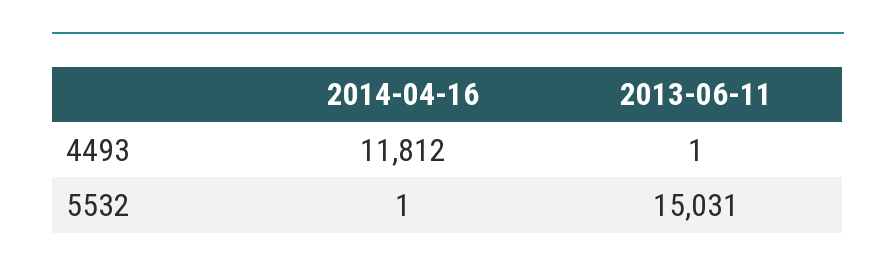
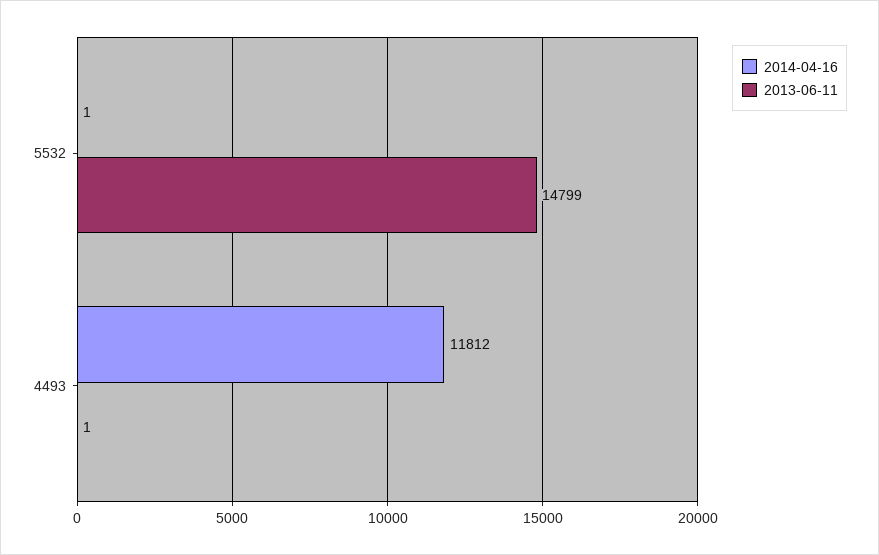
2013-06-11, 5532: 15031 -> 14799

